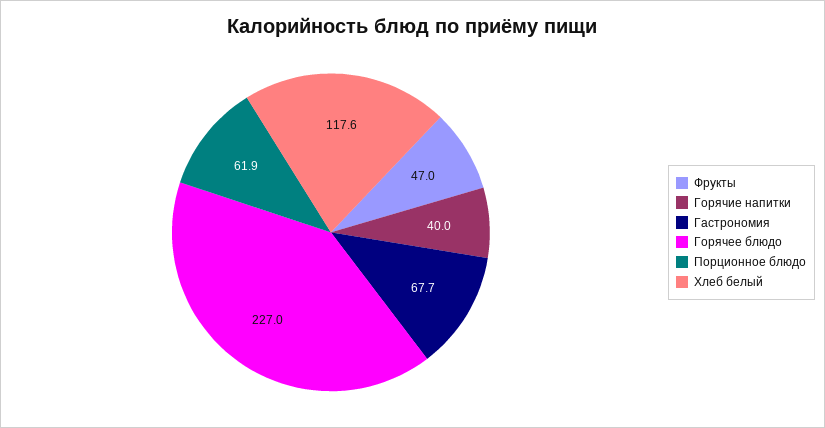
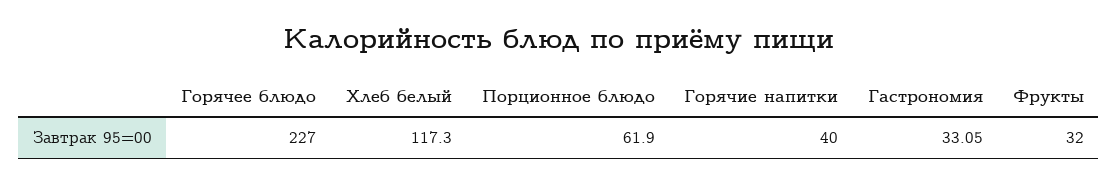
Фрукты: 47 -> 32
Гастрономия: 67.7 -> 33.05
Хлеб белый: 117.6 -> 117.3

